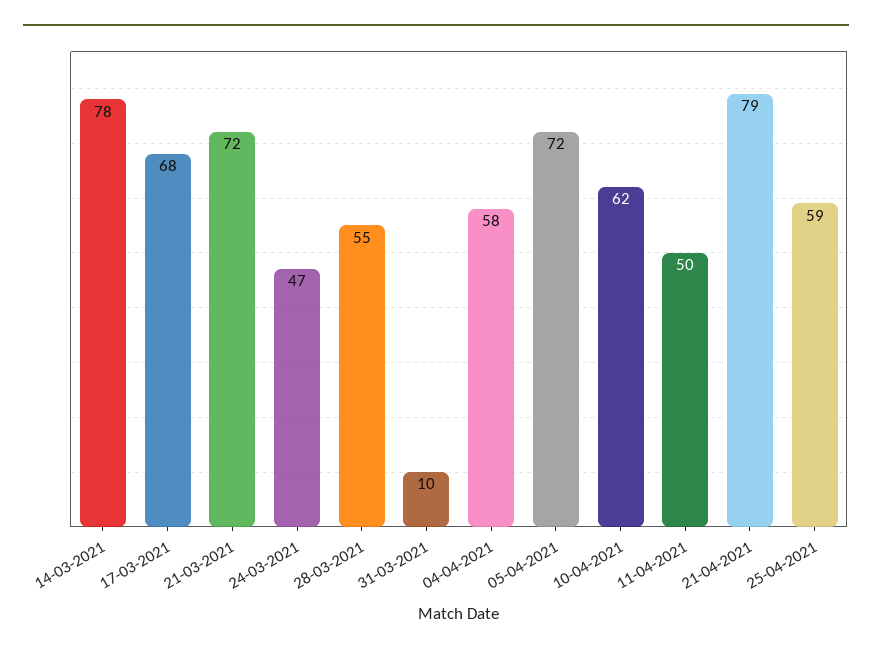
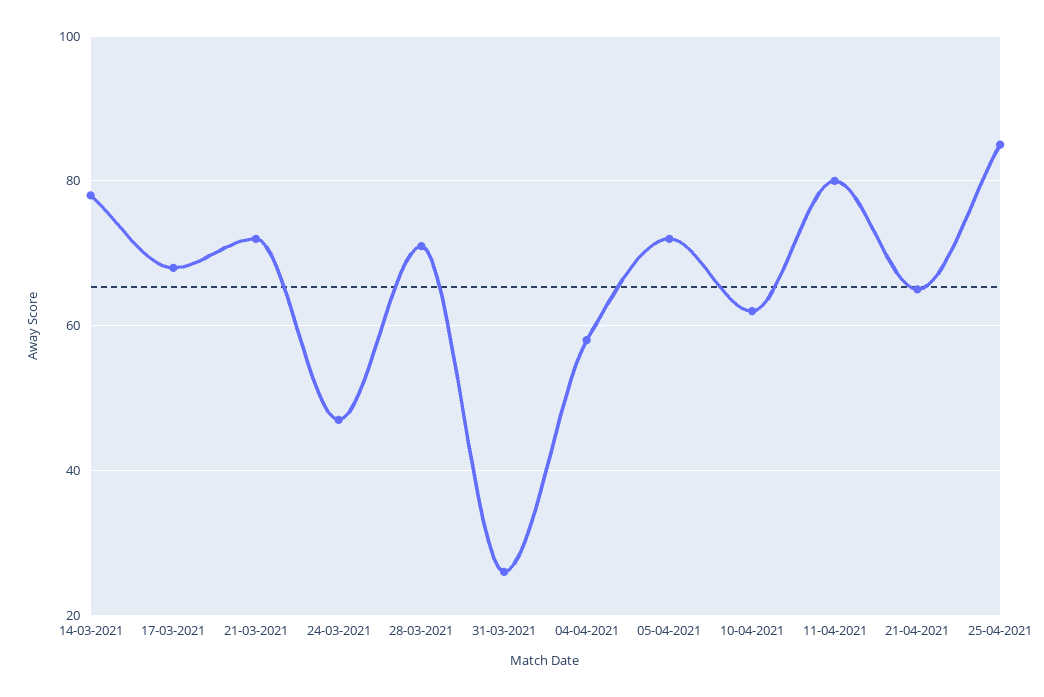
28-03-2021: 55 -> 70
31-03-2021: 10 -> 25
11-04-2021: 50 -> 80
21-04-2021: 79 -> 65
25-04-2021: 59 -> 85

